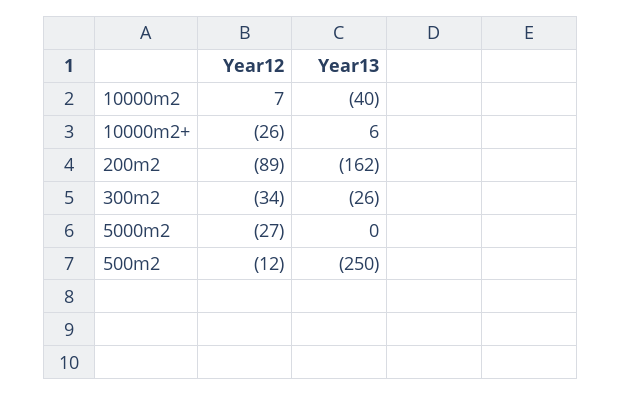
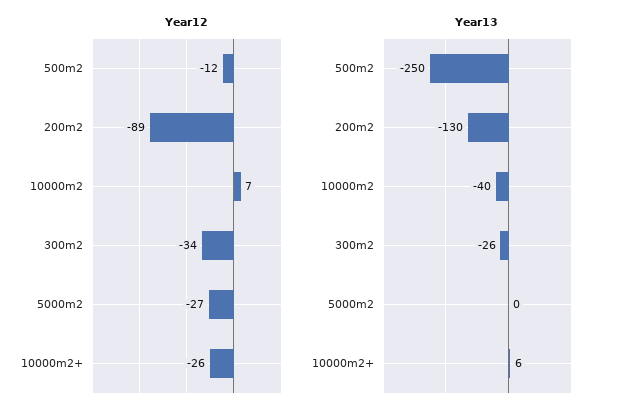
Year13, 200m2: -162 -> -130

